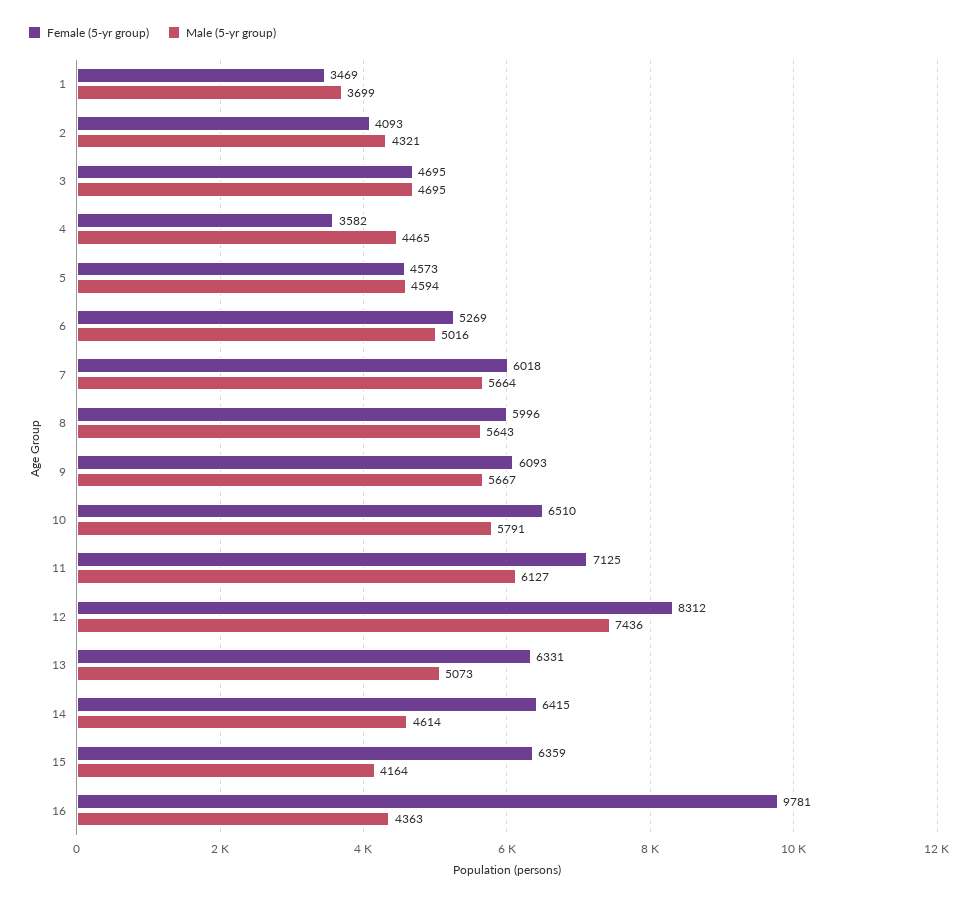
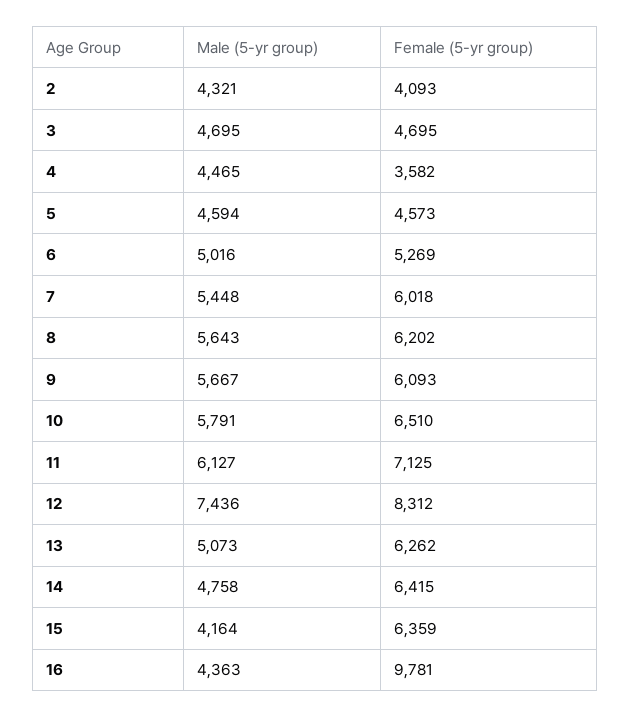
Female (5-yr group), 1: 3469 -> none
Male (5-yr group), 1: 3699 -> none
Male (5-yr group), 7: 5664 -> 5448
Female (5-yr group), 8: 5996 -> 6202
Female (5-yr group), 13: 6331 -> 6262
Male (5-yr group), 14: 4614 -> 4758

